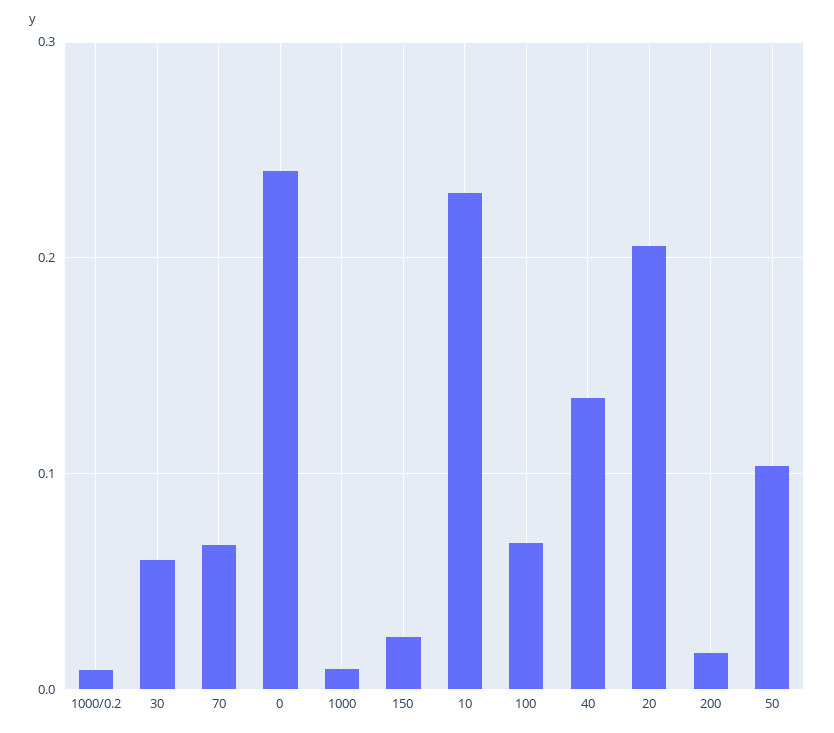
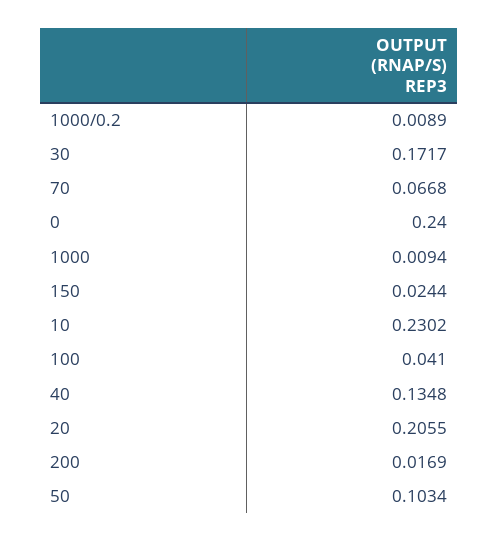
30: 0.06 -> 0.1717
100: 0.07 -> 0.041

